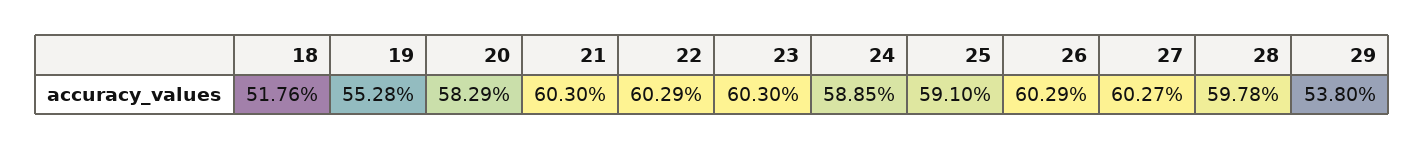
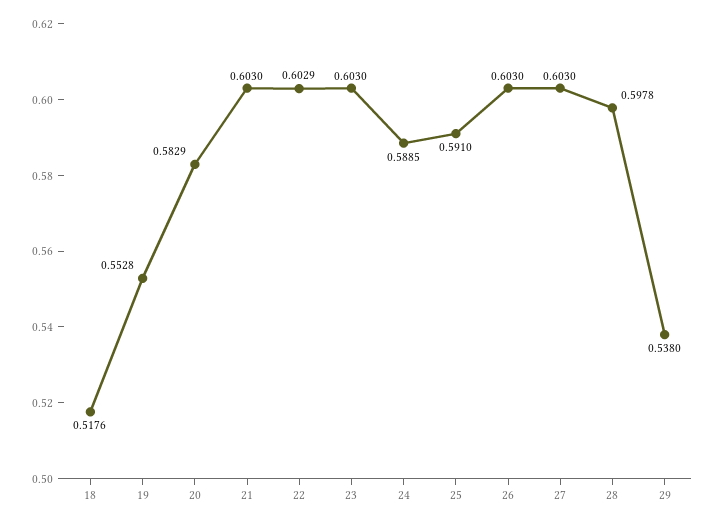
26: 0.6029 -> 0.603
27: 0.6027 -> 0.603

